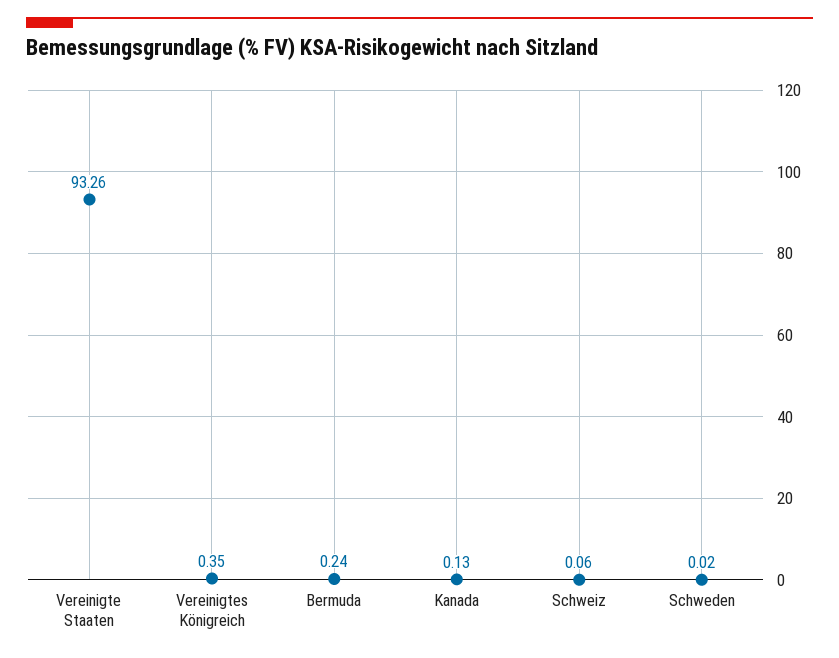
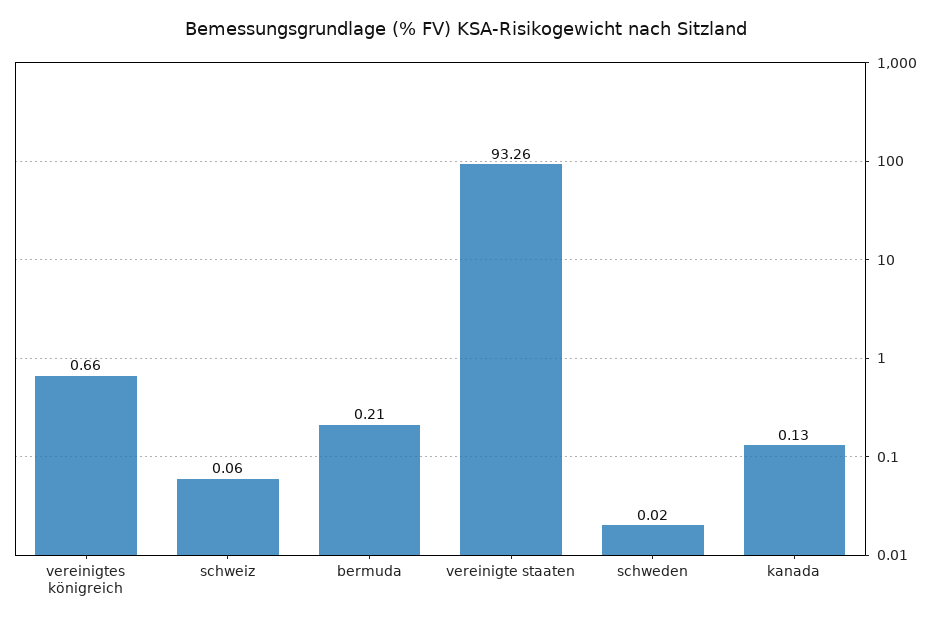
Vereinigtes Königreich: 0.35 -> 0.66
Bermuda: 0.24 -> 0.21

